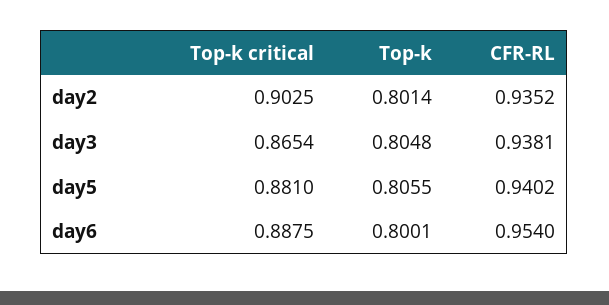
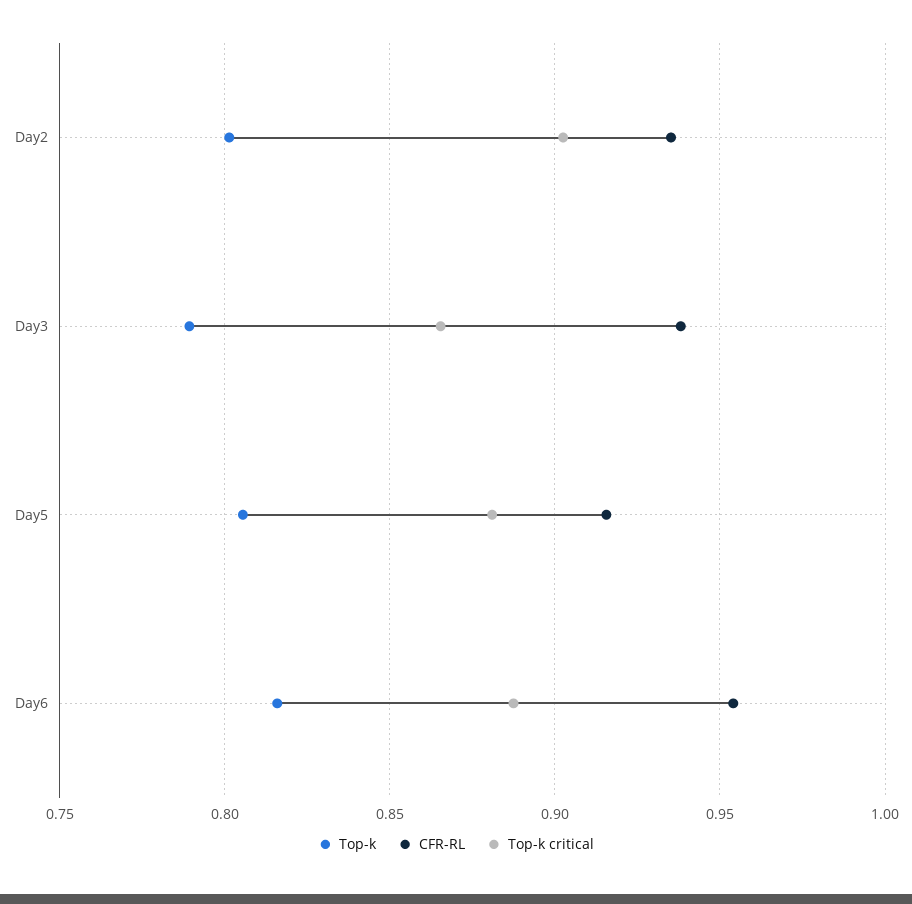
Top-k, day3: 0.8048 -> 0.79
CFR-RL, day5: 0.9402 -> 0.915
Top-k, day6: 0.8001 -> 0.815

